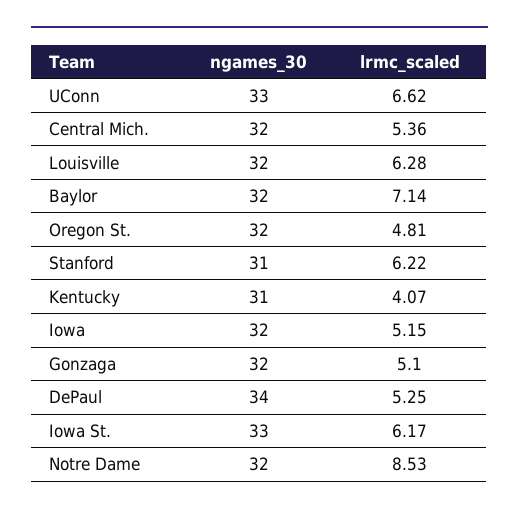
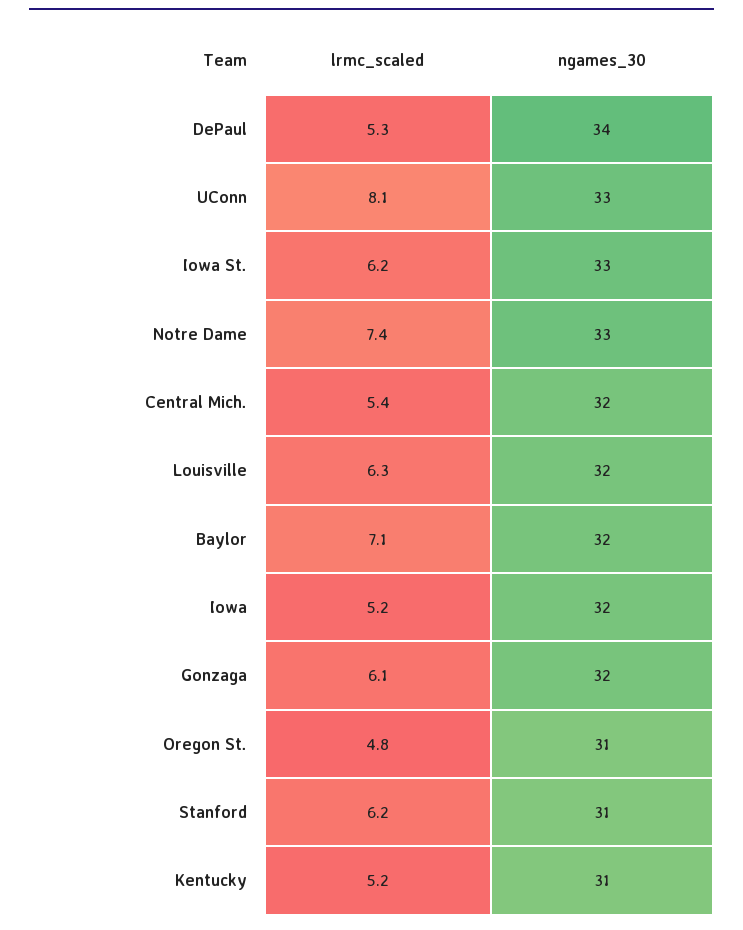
lrmc_scaled, UConn: 6.62 -> 8.1
ngames_30, Oregon St.: 32 -> 31
lrmc_scaled, Kentucky: 4.07 -> 5.2
lrmc_scaled, Gonzaga: 5.1 -> 6.1
ngames_30, Notre Dame: 32 -> 33
lrmc_scaled, Notre Dame: 8.53 -> 7.4

